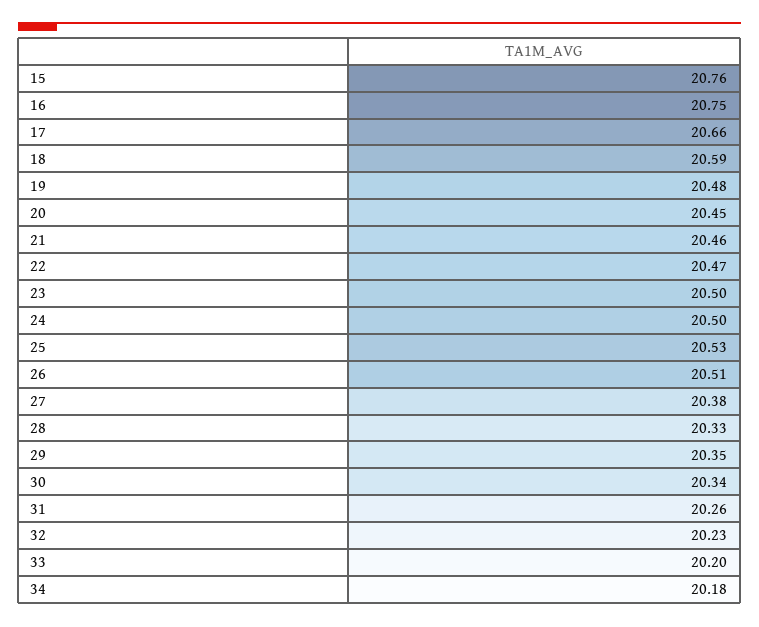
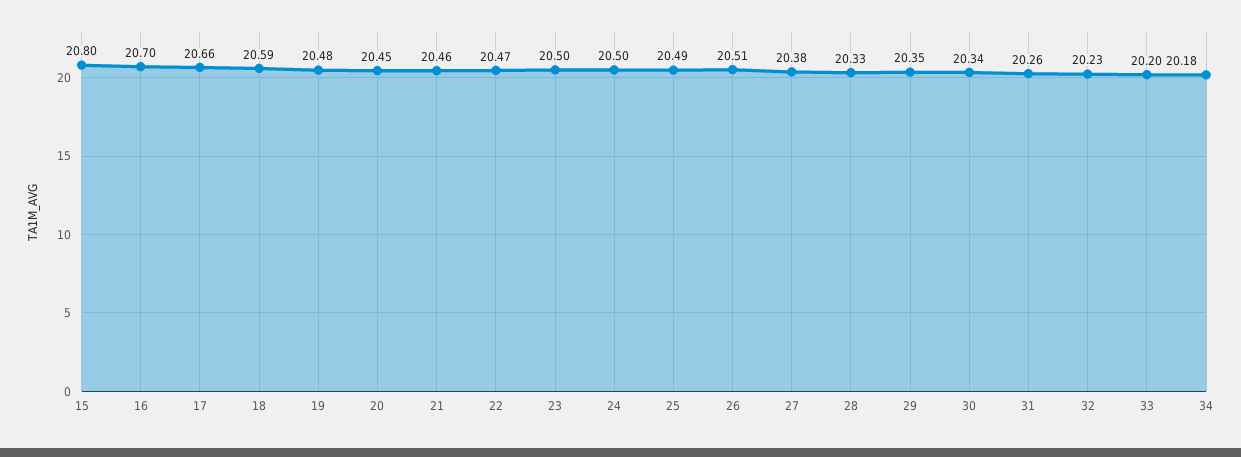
15: 20.76 -> 20.8
16: 20.75 -> 20.7
25: 20.53 -> 20.49

